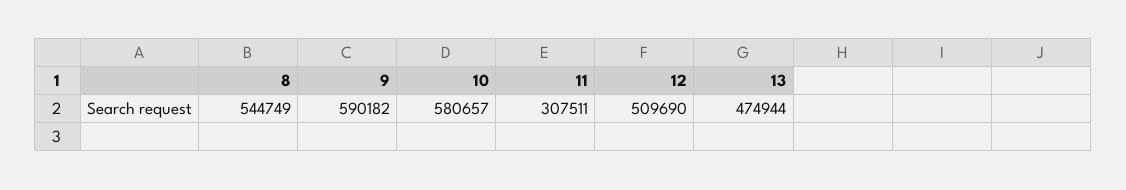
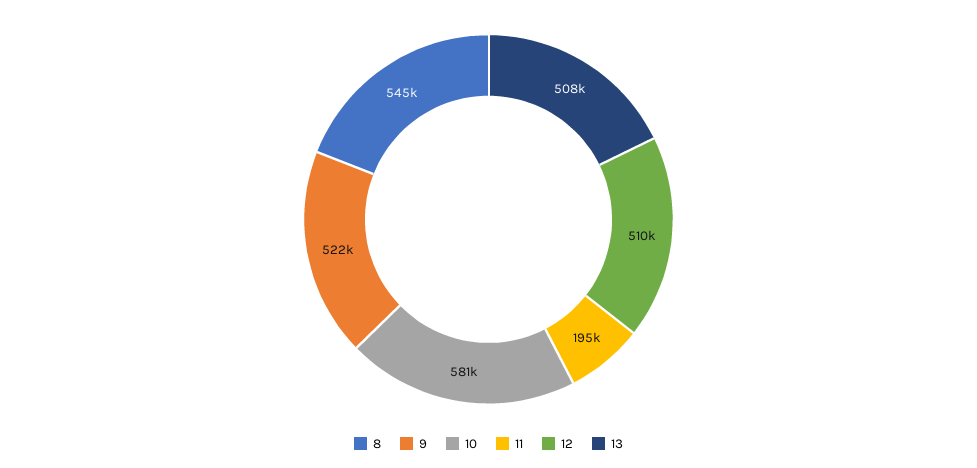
9: 590182 -> 522000
11: 307511 -> 195000
13: 474944 -> 508000

